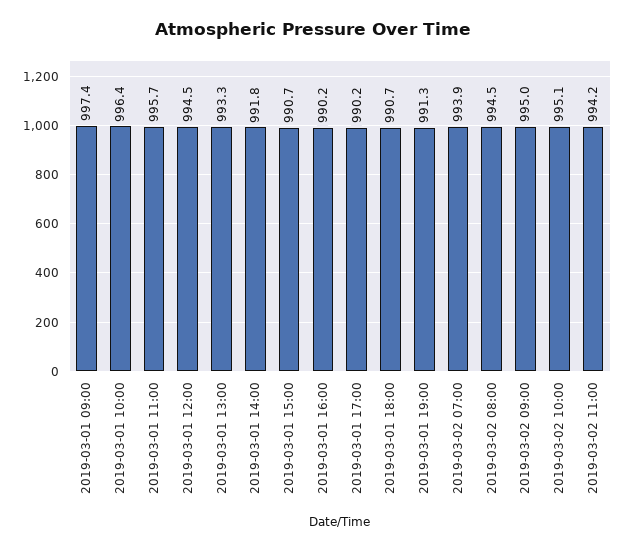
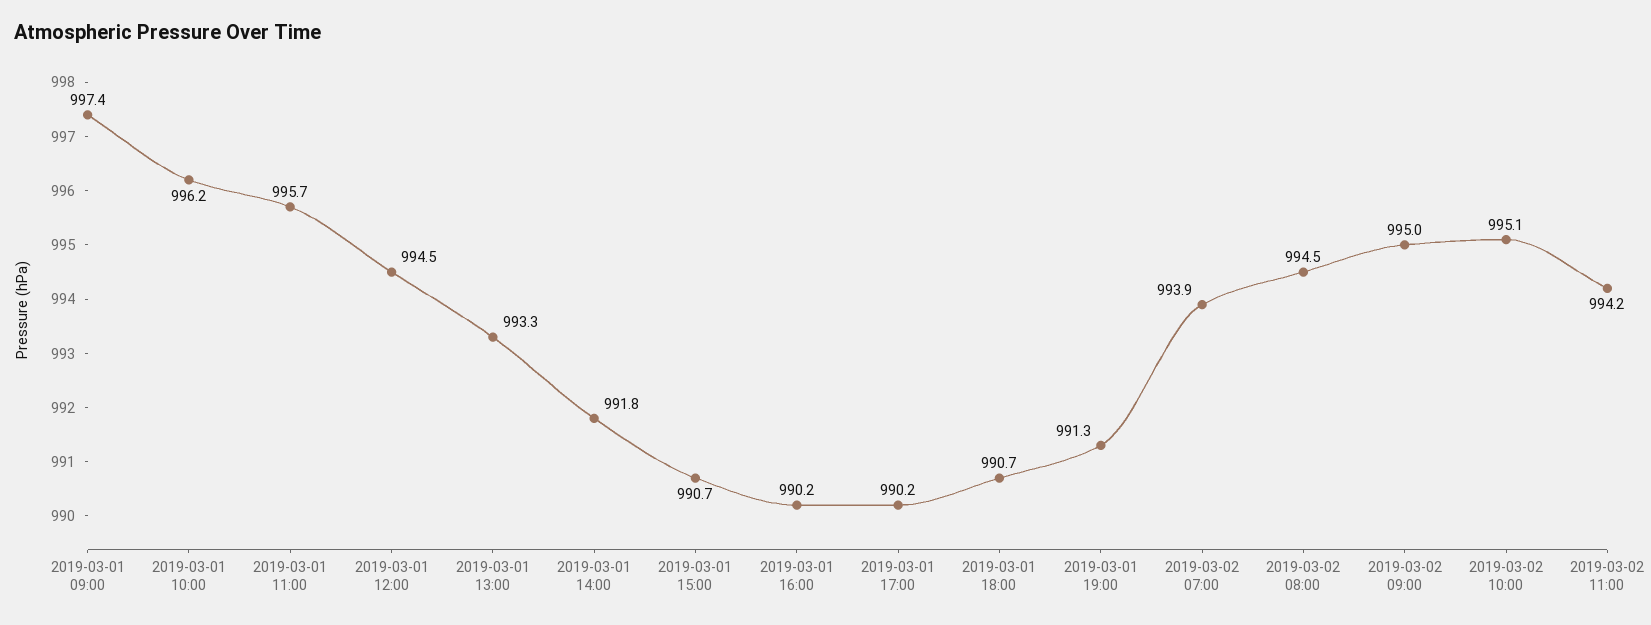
2019-03-01 10:00: 996.4 -> 996.2

